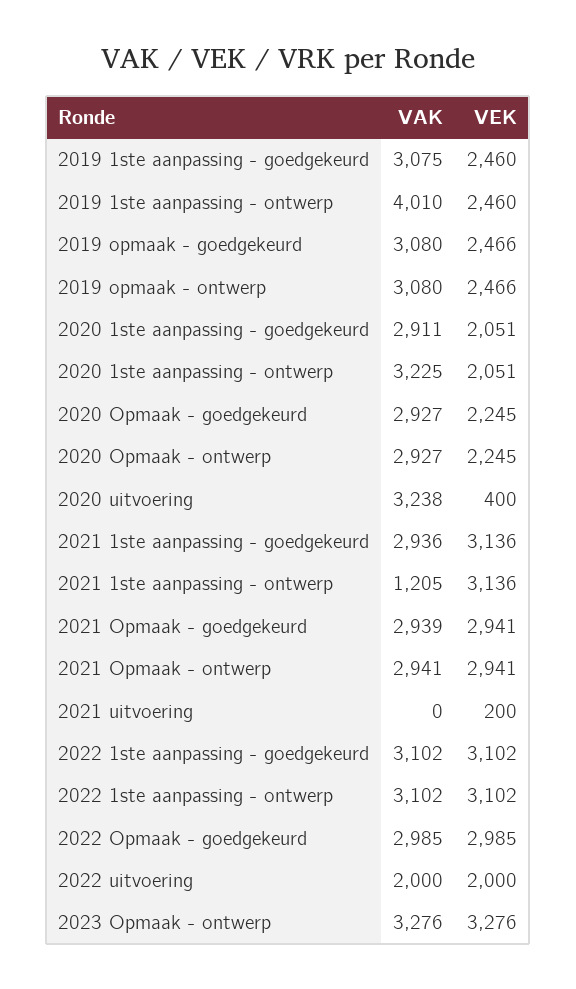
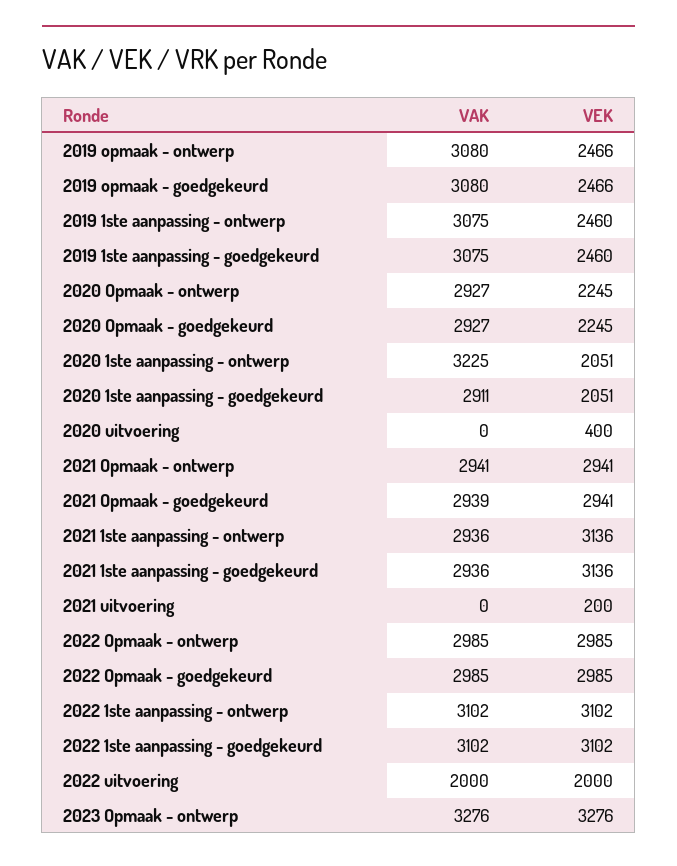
VAK, 2019 1ste aanpassing - ontwerp: 4010 -> 3075
VAK, 2020 uitvoering: 3238 -> 0
VAK, 2021 1ste aanpassing - ontwerp: 1205 -> 2936
VAK, 2022 Opmaak - ontwerp: none -> 2985
VEK, 2022 Opmaak - ontwerp: none -> 2985

